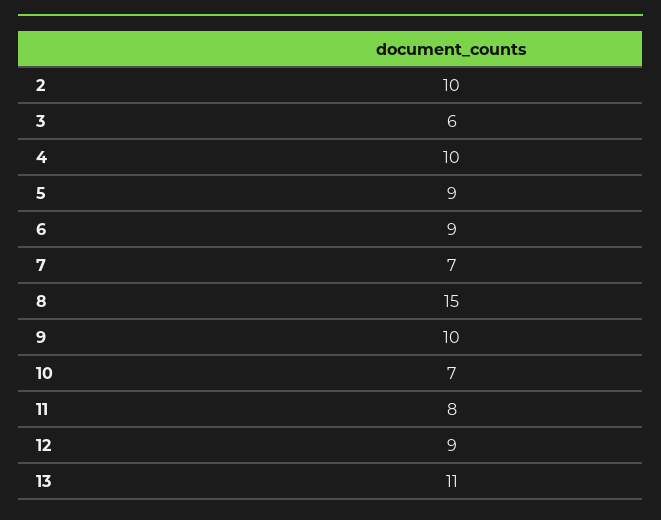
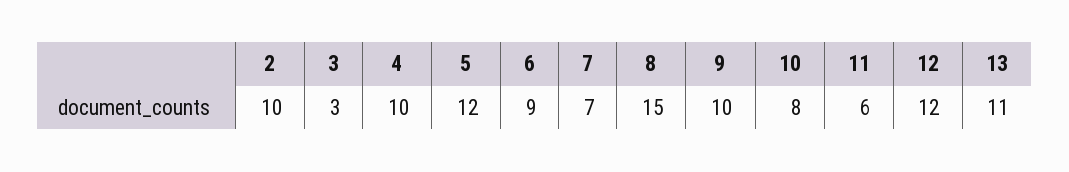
3: 6 -> 3
5: 9 -> 12
10: 7 -> 8
11: 8 -> 6
12: 9 -> 12

